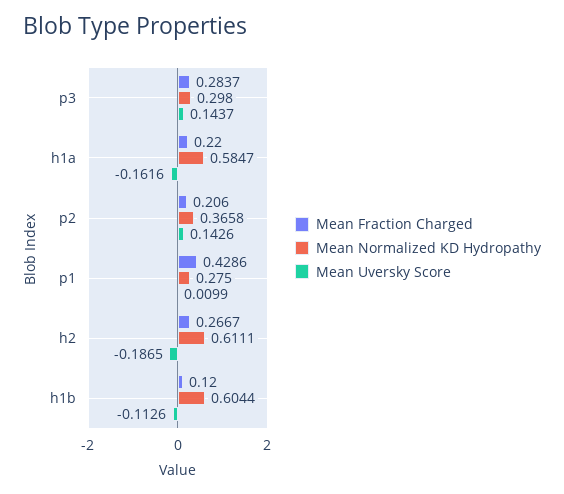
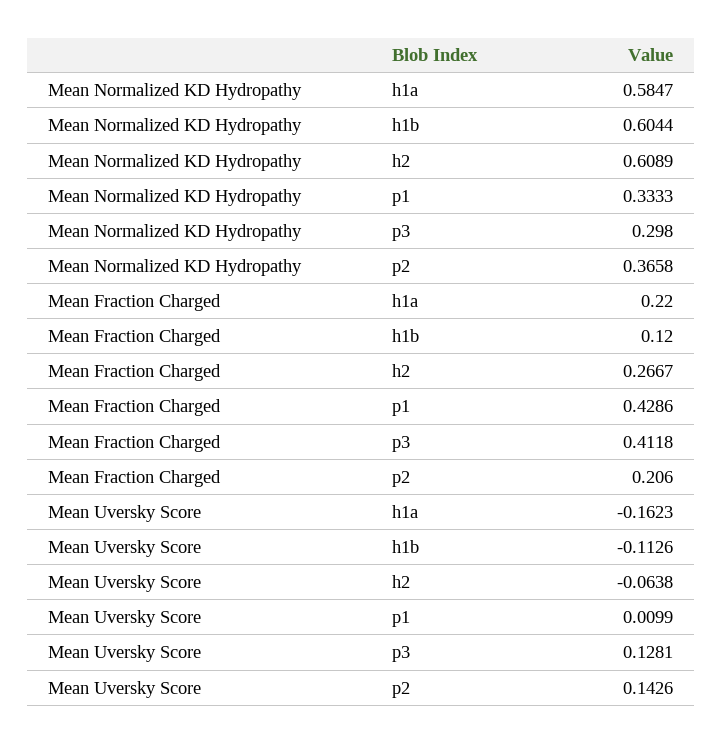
Mean Fraction Charged, p3: 0.2837 -> 0.4118
Mean Uversky Score, p3: 0.1437 -> 0.1281
Mean Uversky Score, h1a: -0.1616 -> -0.1623
Mean Normalized KD Hydropathy, p1: 0.275 -> 0.3333
Mean Normalized KD Hydropathy, h2: 0.6111 -> 0.6089
Mean Uversky Score, h2: -0.1865 -> -0.0638

